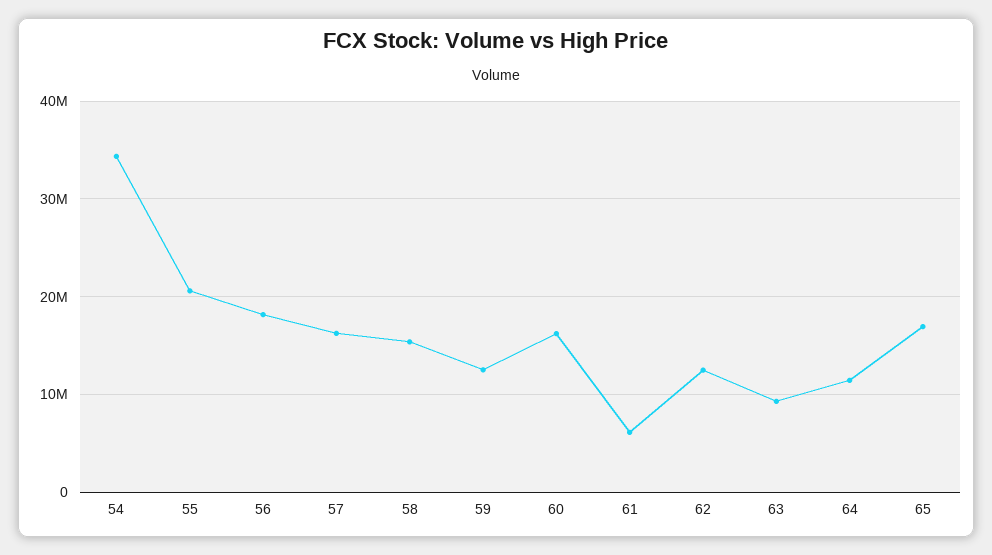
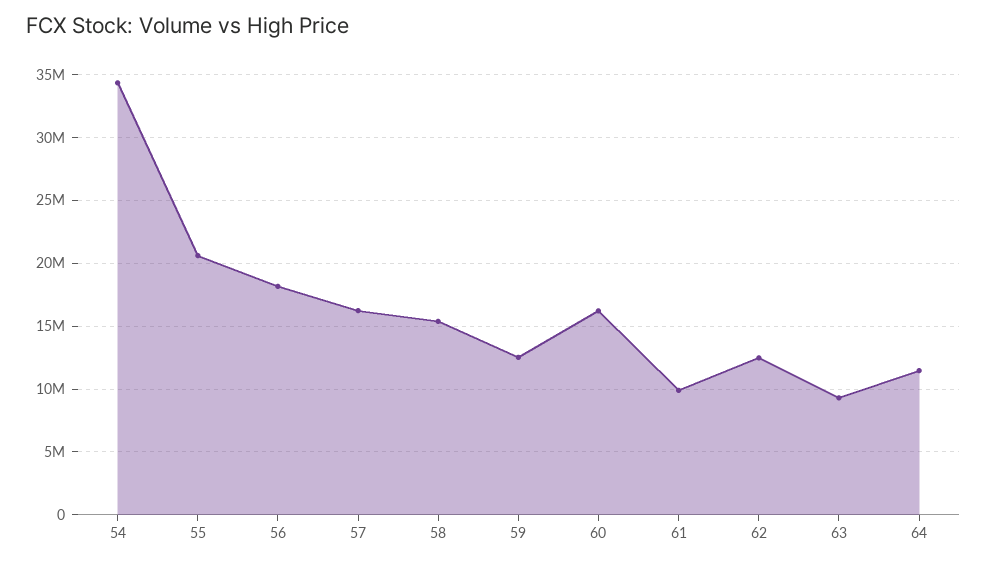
61: 6000000 -> 10000000
65: 17000000 -> none

